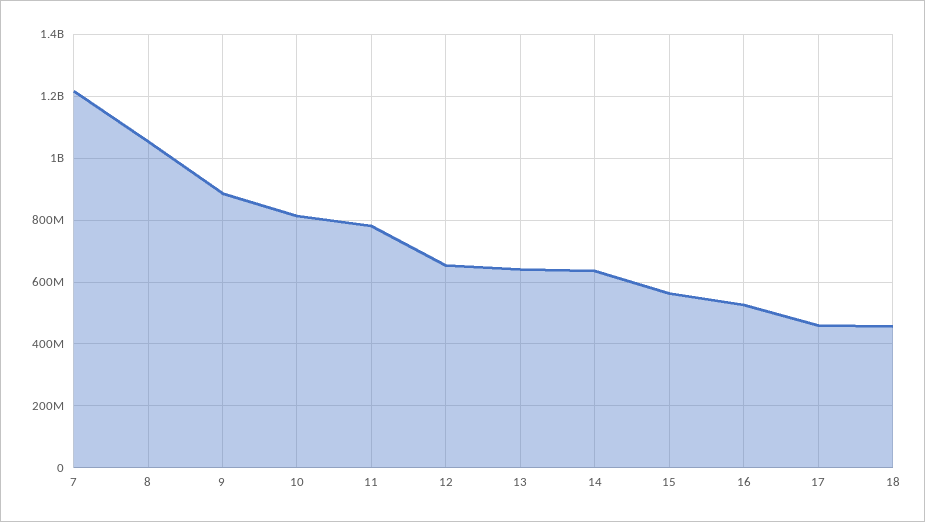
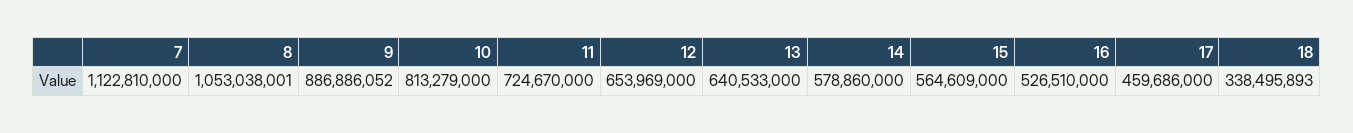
7: 1220000000 -> 1122810000
11: 780000000 -> 724670000
14: 640000000 -> 578860000
18: 460000000 -> 338495893

